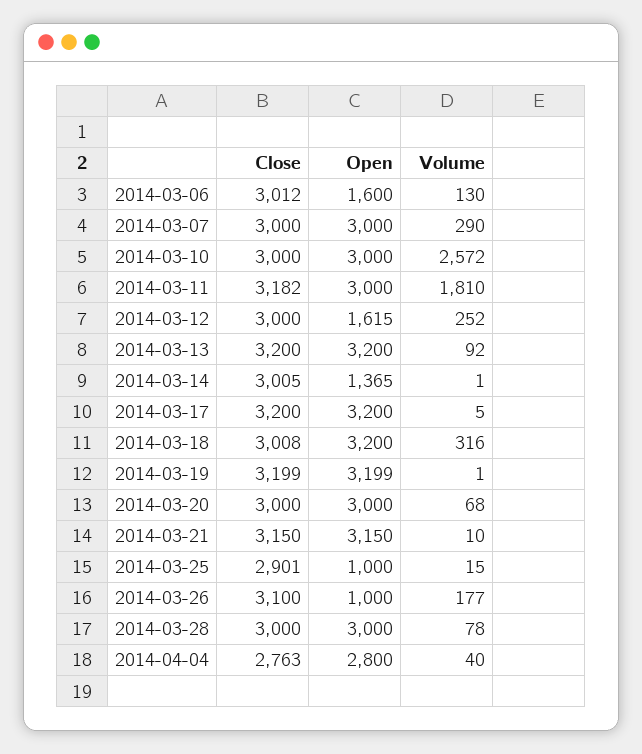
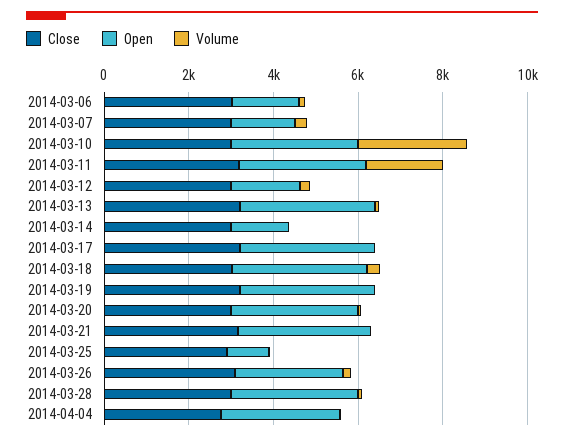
Open, 2014-03-07: 3000 -> 1500
Open, 2014-03-26: 1000 -> 2500

